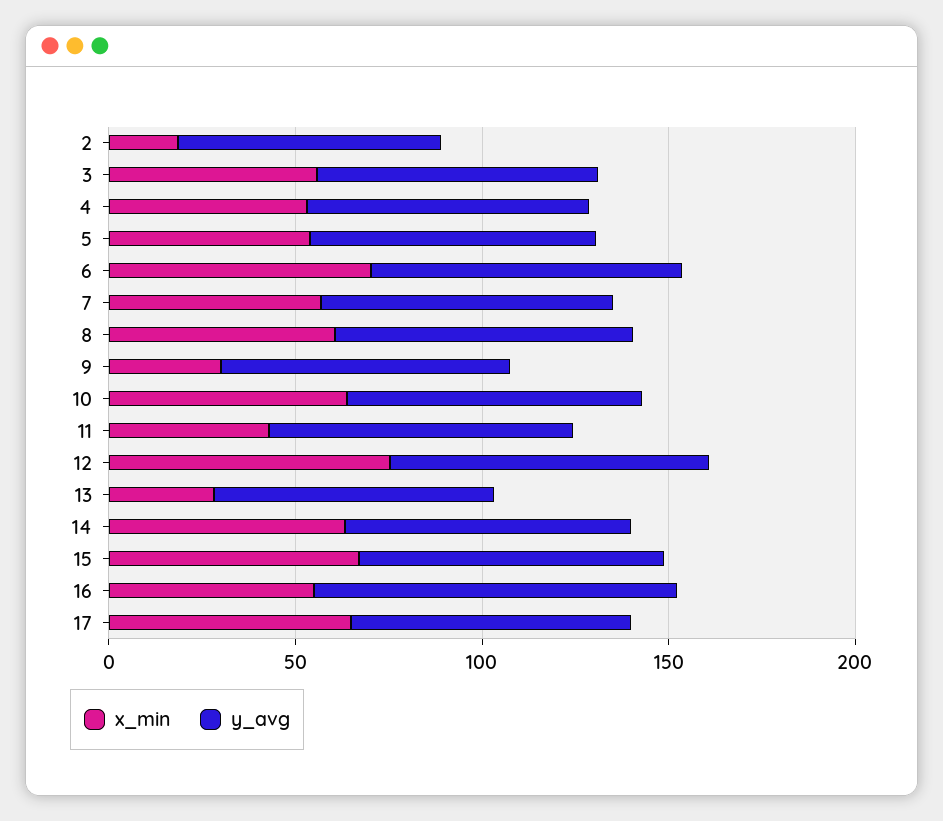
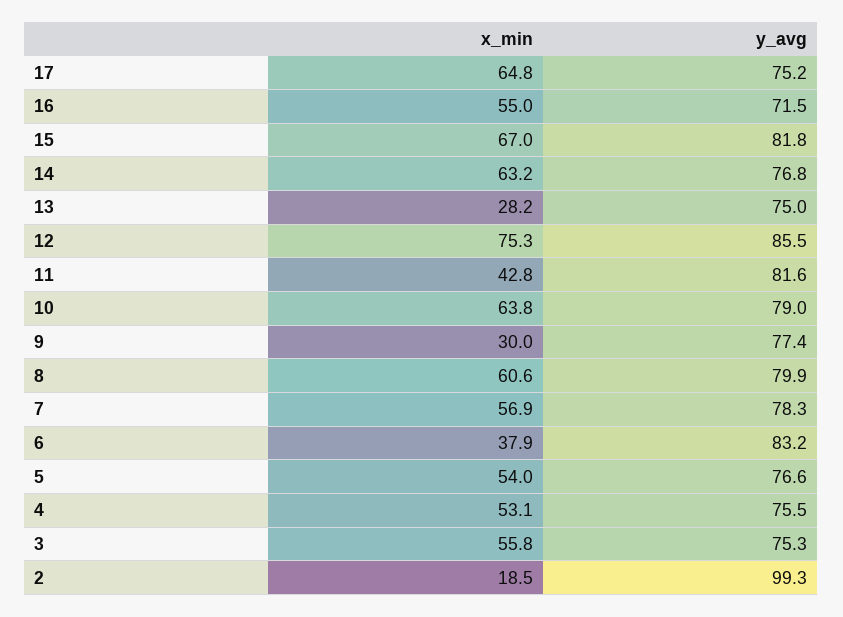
y_avg, 2: 70 -> 99.3
x_min, 6: 70 -> 37.9
y_avg, 16: 100 -> 71.5

